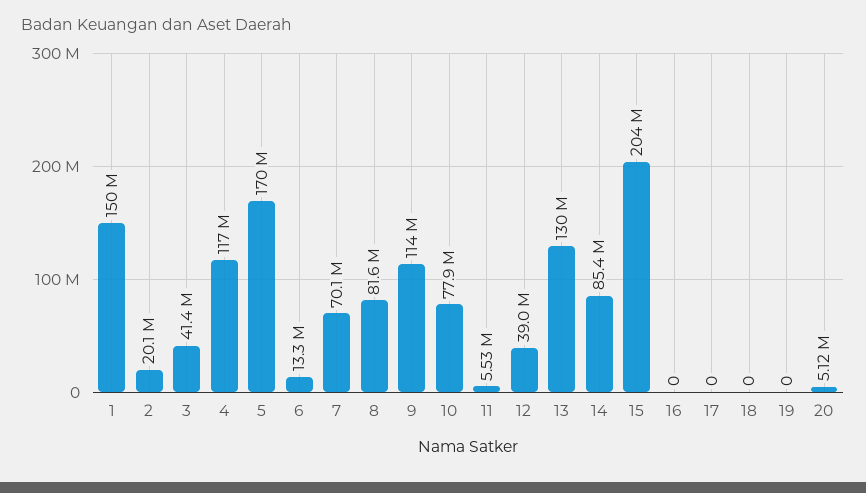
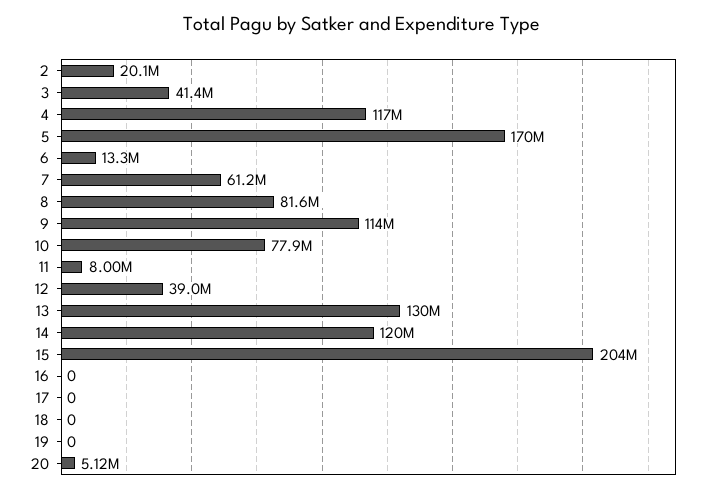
1: 150000000 -> none
7: 70100000 -> 61200000
11: 5530000 -> 8000000
14: 85400000 -> 120000000

